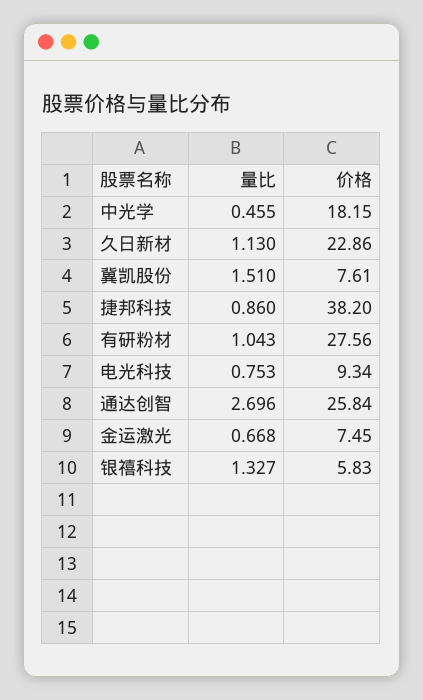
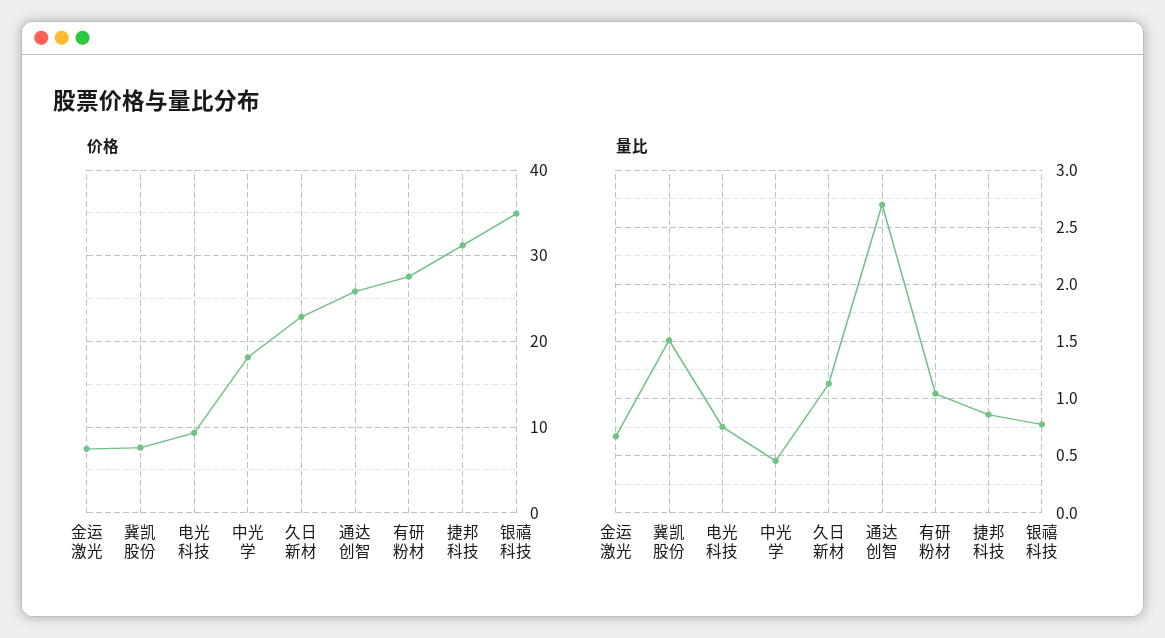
价格, 捷邦科技: 38.2 -> 31
量比, 银禧科技: 1.327 -> 0.8
价格, 银禧科技: 5.83 -> 35

